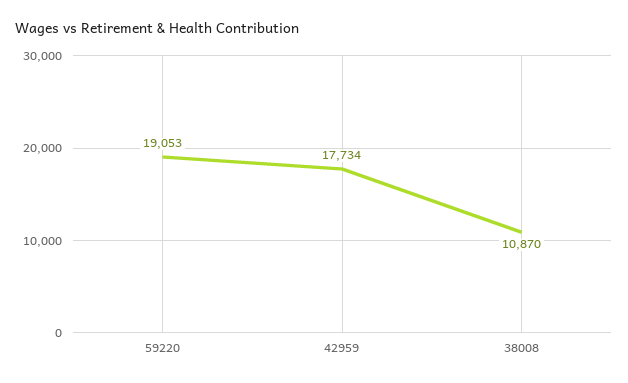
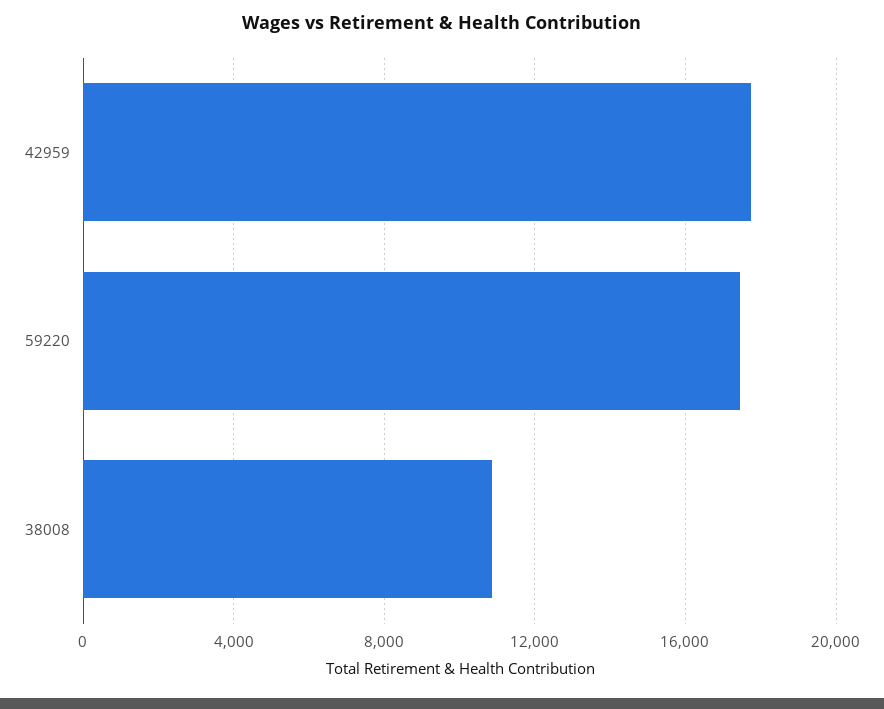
59220: 19053 -> 17500

